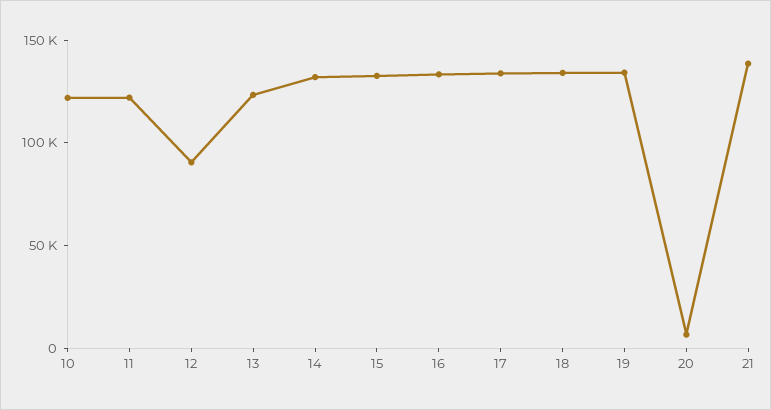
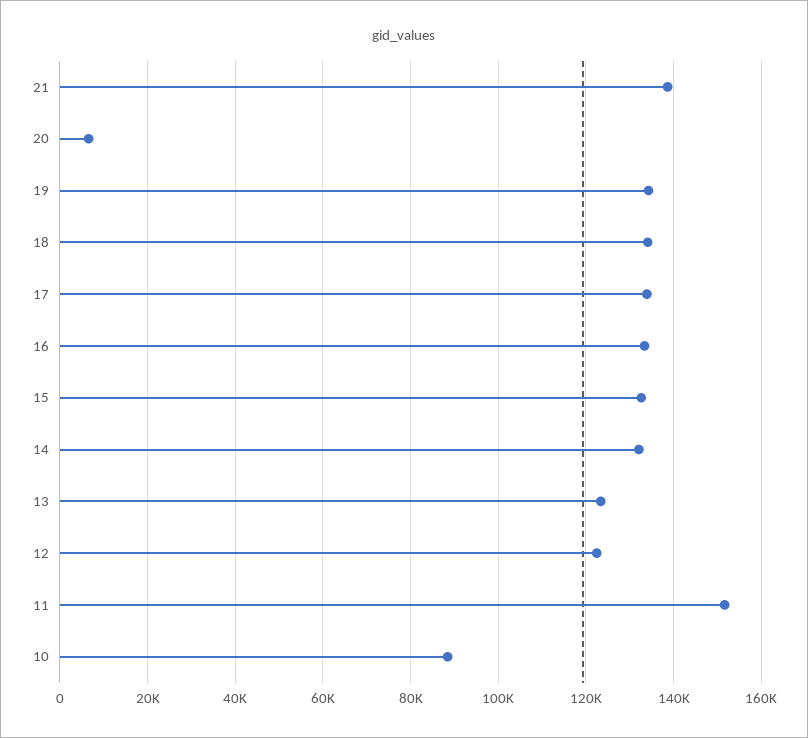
10: 120000 -> 88000
11: 120000 -> 152000
12: 90000 -> 122000

